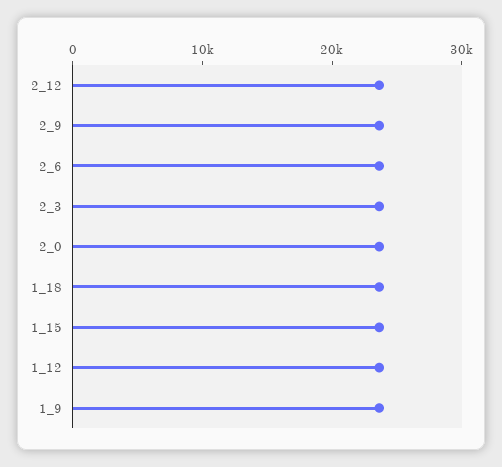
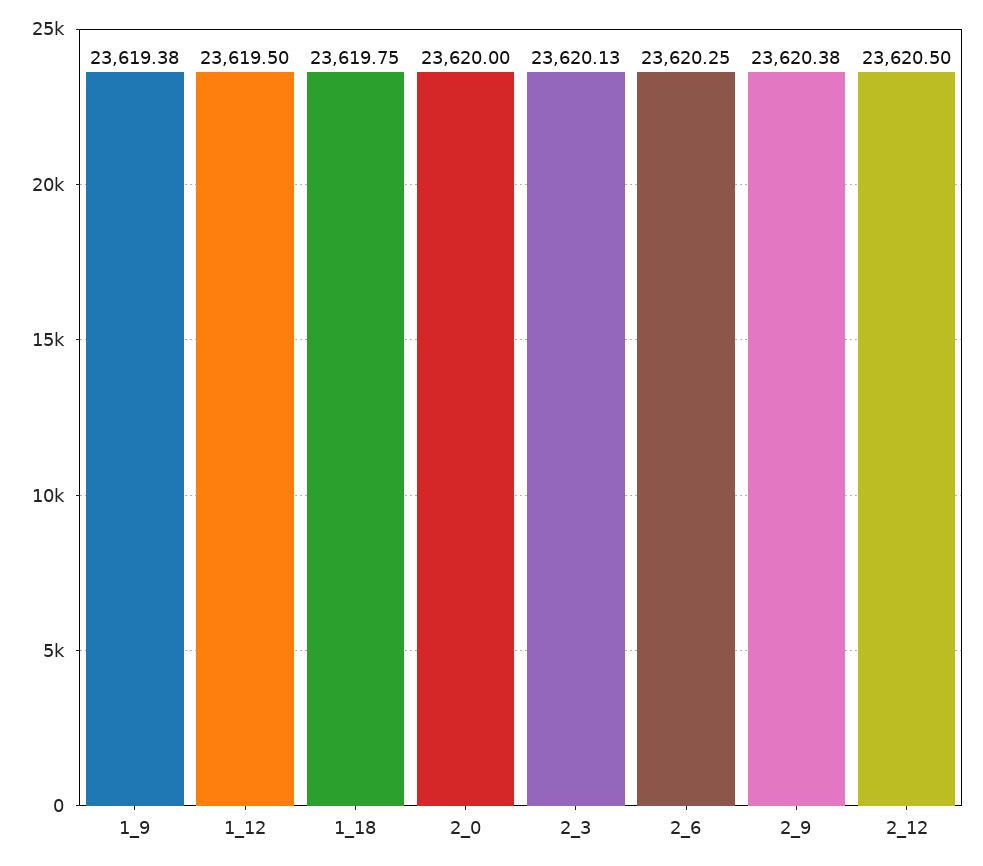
1_15: 24000 -> none

